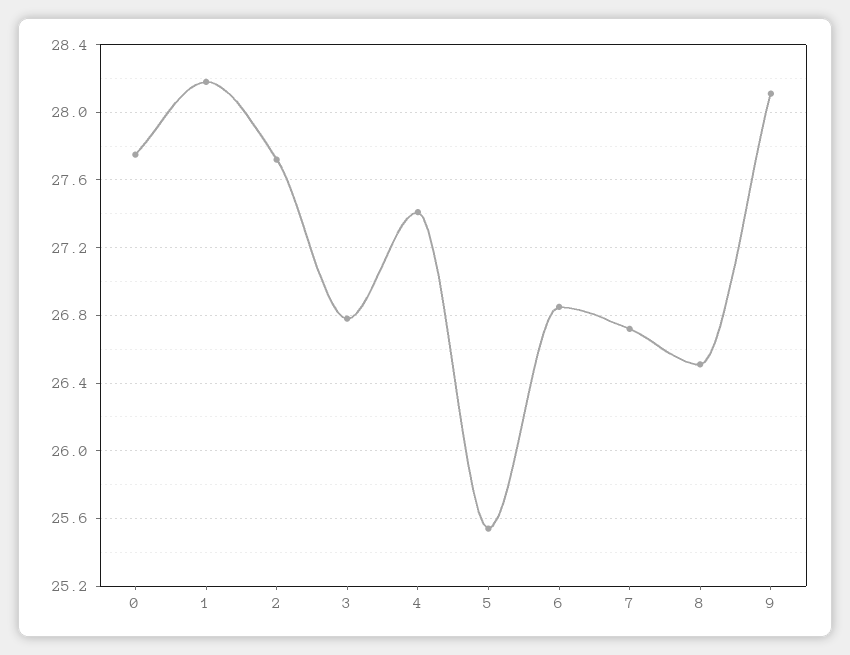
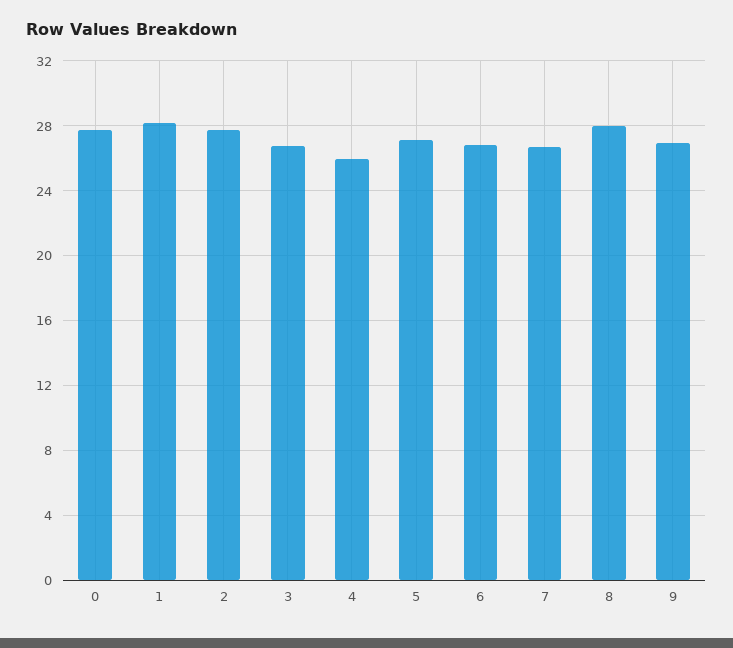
4: 27.4 -> 26
5: 25.55 -> 27
8: 26.5 -> 28
9: 28.1 -> 27

